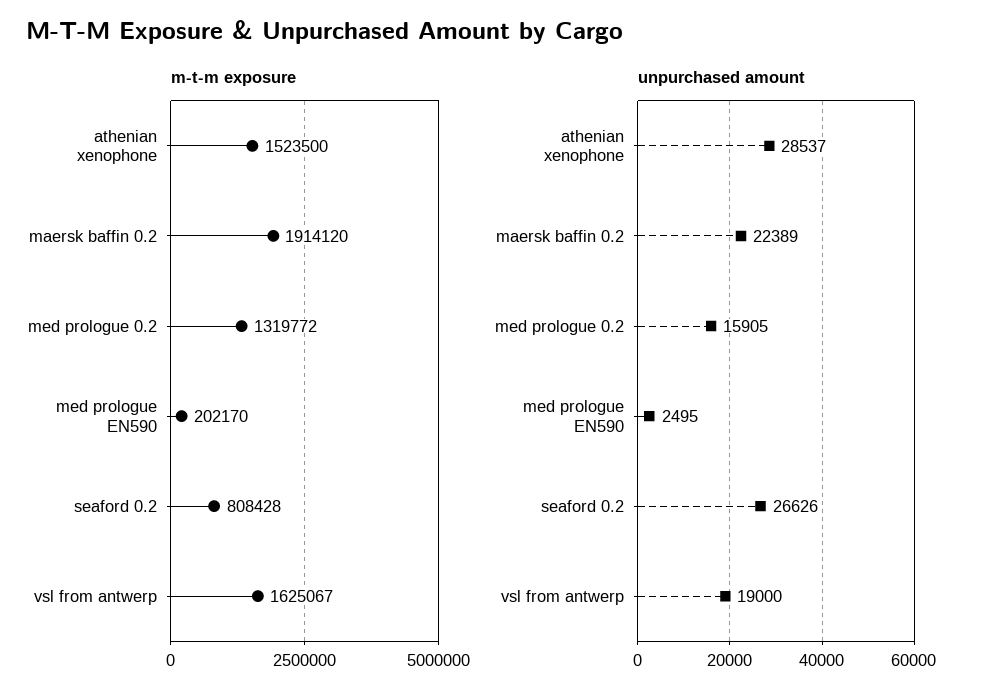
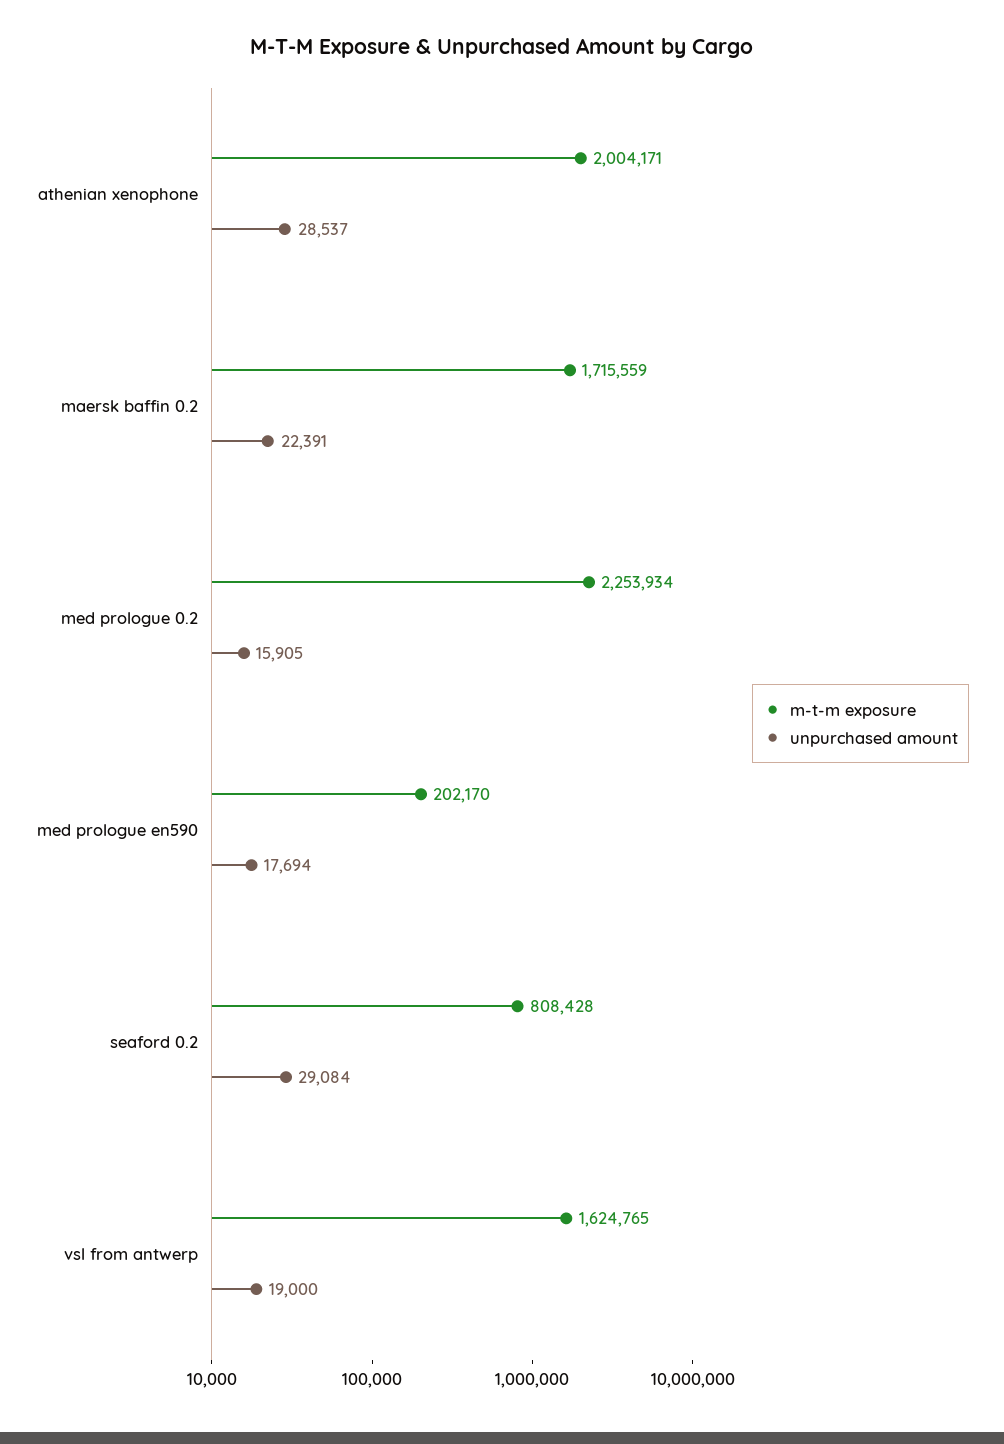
m-t-m exposure, athenian xenophone: 1523500 -> 2004171
m-t-m exposure, maersk baffin 0.2: 1914120 -> 1715559
m-t-m exposure, med prologue 0.2: 1319772 -> 2253934
m-t-m exposure, vsl from antwerp: 1625067 -> 1624765
unpurchased amount, maersk baffin 0.2: 22389 -> 22391
unpurchased amount, med prologue EN590: 2495 -> 17694
unpurchased amount, seaford 0.2: 26626 -> 29084

